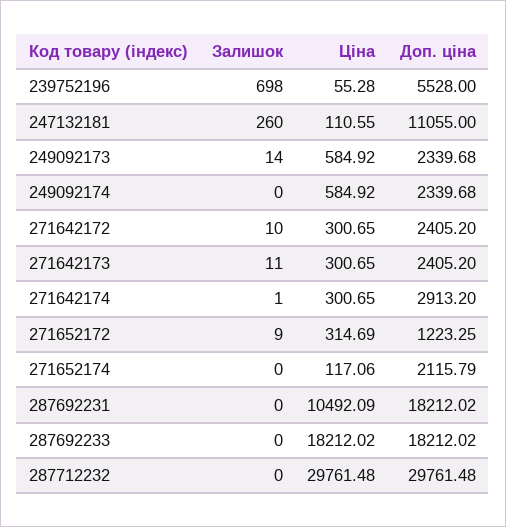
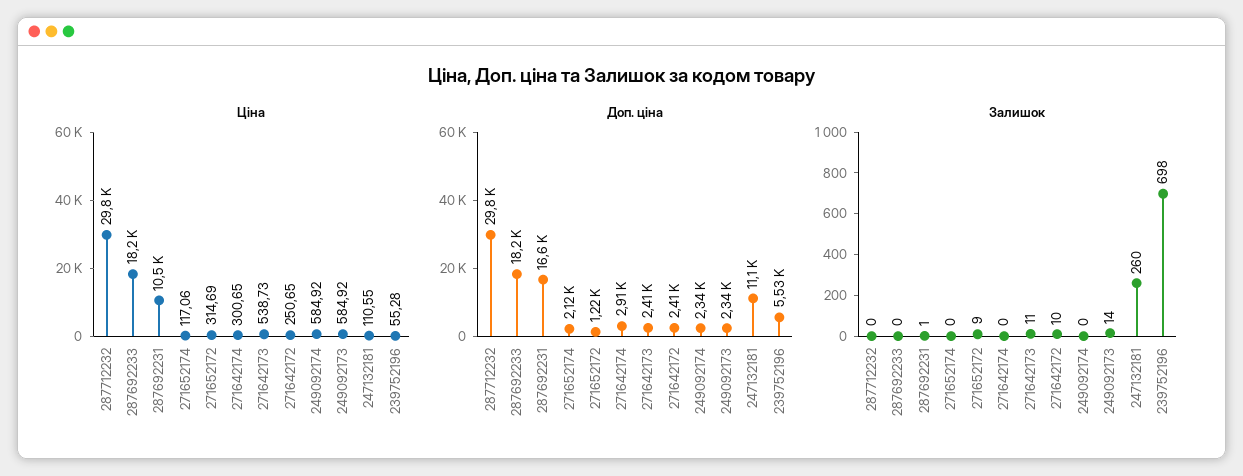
Ціна, 271642172: 300.65 -> 250.65
Ціна, 271642173: 300.65 -> 538.73
Залишок, 271642174: 1 -> 0
Залишок, 287692231: 0 -> 1
Доп. ціна, 287692231: 18212.02 -> 16600

